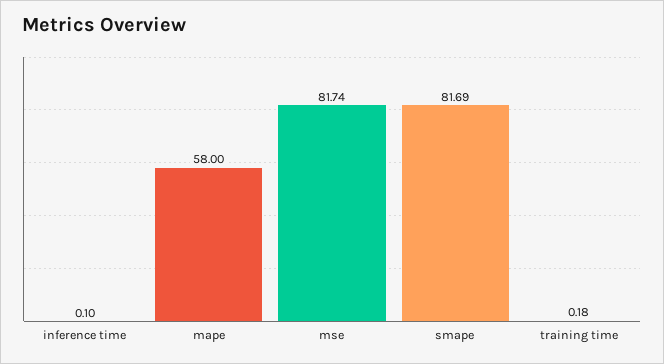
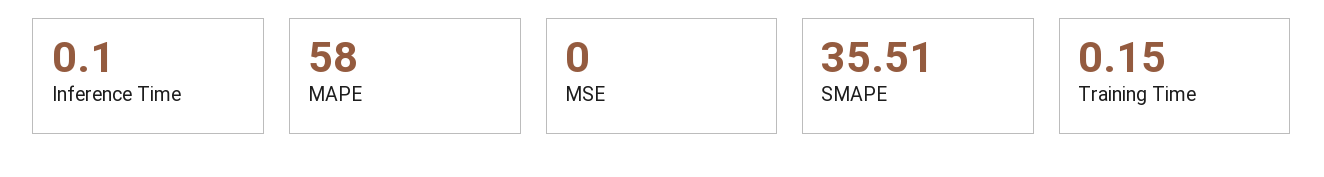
mse: 81.74 -> 0
smape: 81.69 -> 35.51
training time: 0.18 -> 0.15

